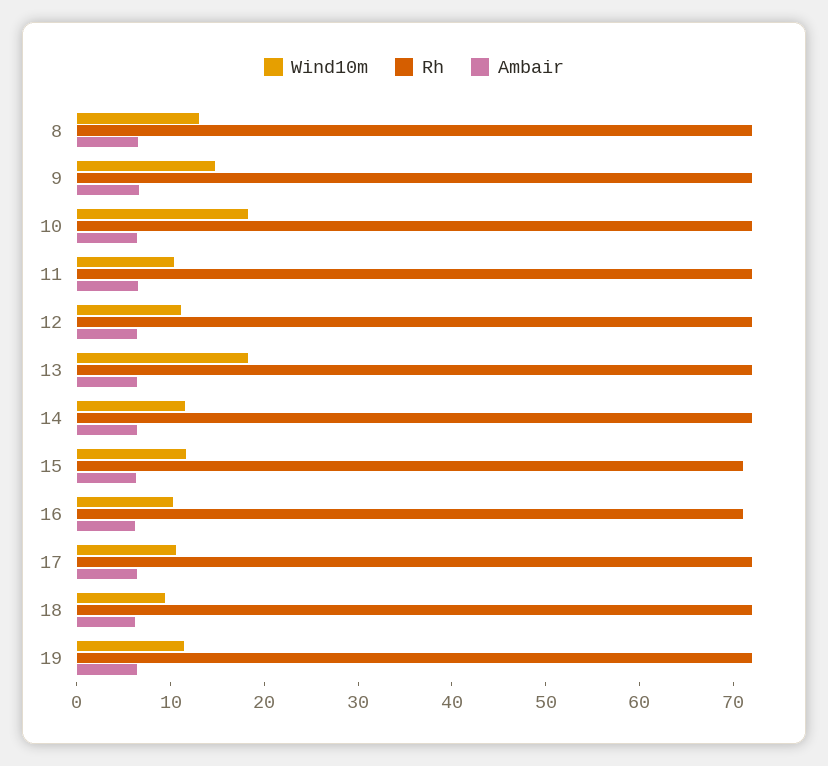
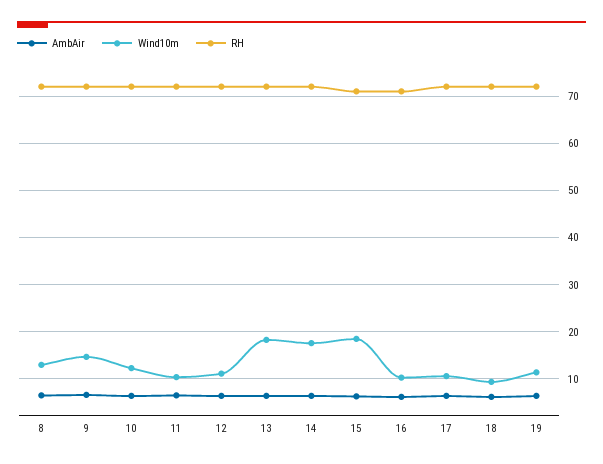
Wind10m, 10: 18 -> 12
Wind10m, 14: 12 -> 18
Wind10m, 15: 12 -> 18

